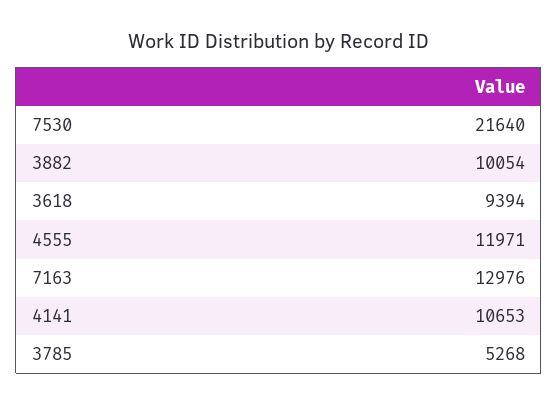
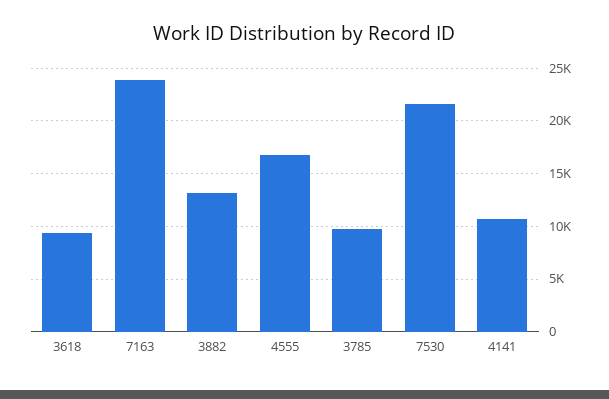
3882: 10054 -> 13000
4555: 11971 -> 17000
7163: 12976 -> 24000
3785: 5268 -> 10000

